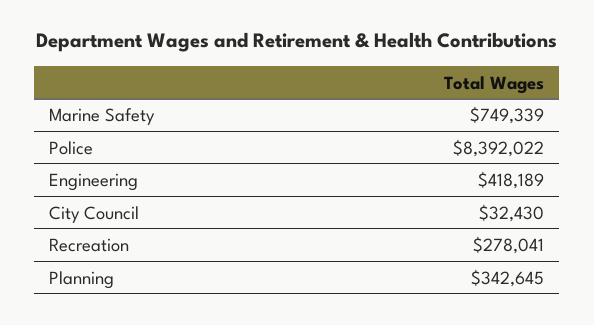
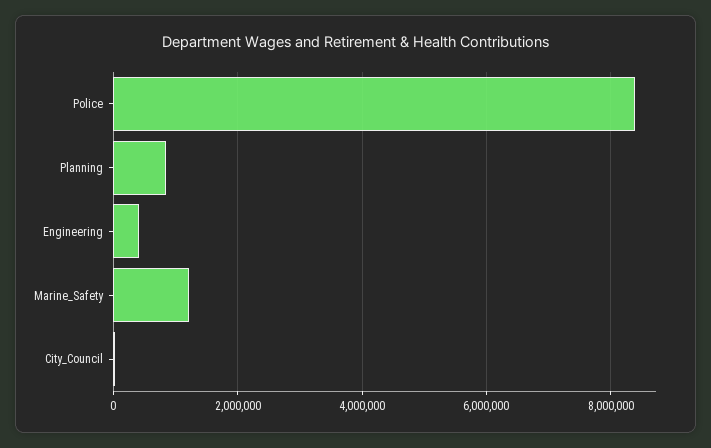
Marine Safety: 749339 -> 1200000
Recreation: 278041 -> none
Planning: 342645 -> 800000

